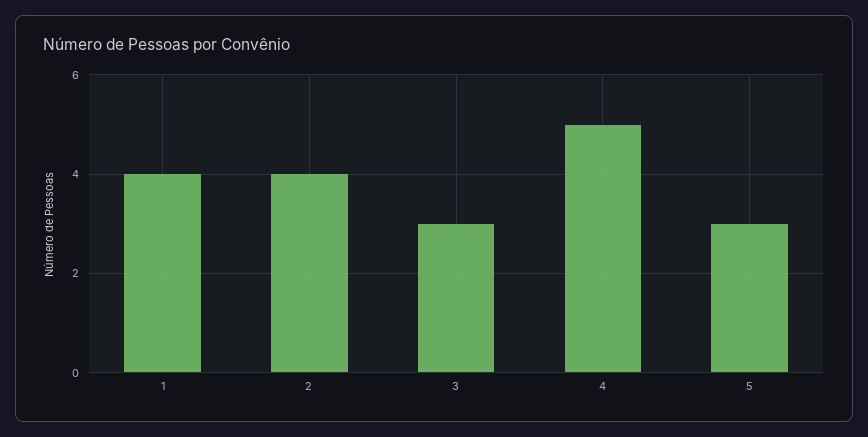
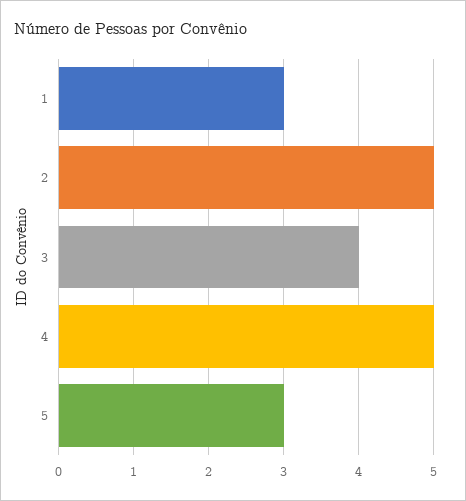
1: 4 -> 3
2: 4 -> 5
3: 3 -> 4

